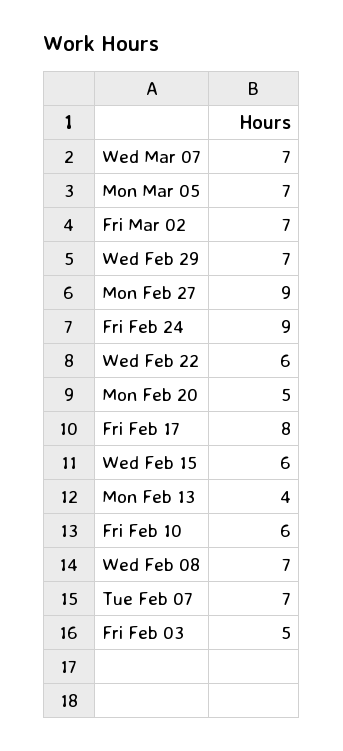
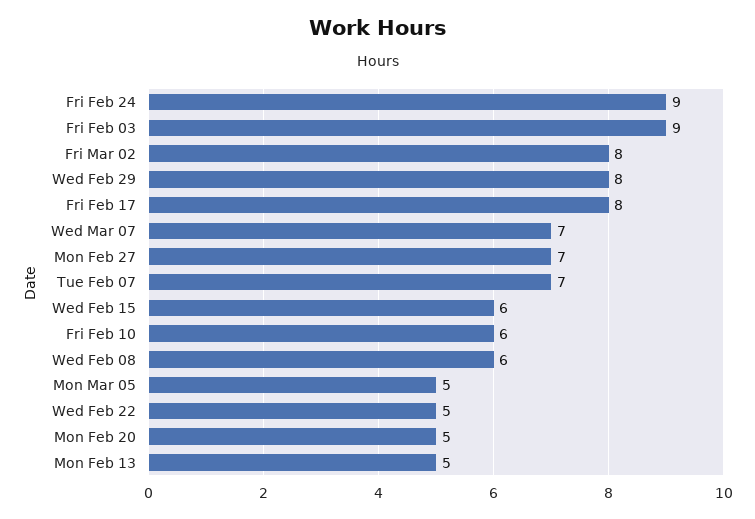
Mon Mar 05: 7 -> 5
Fri Mar 02: 7 -> 8
Wed Feb 29: 7 -> 8
Mon Feb 27: 9 -> 7
Wed Feb 22: 6 -> 5
Mon Feb 13: 4 -> 5
Wed Feb 08: 7 -> 6
Fri Feb 03: 5 -> 9

